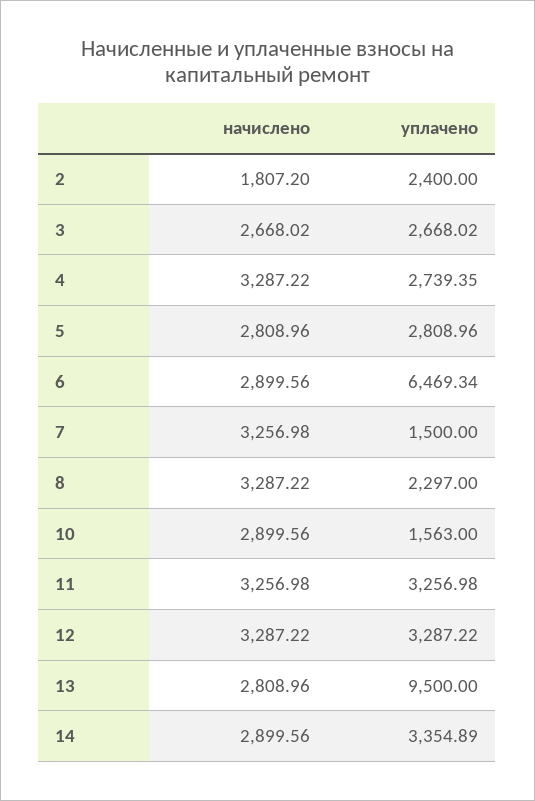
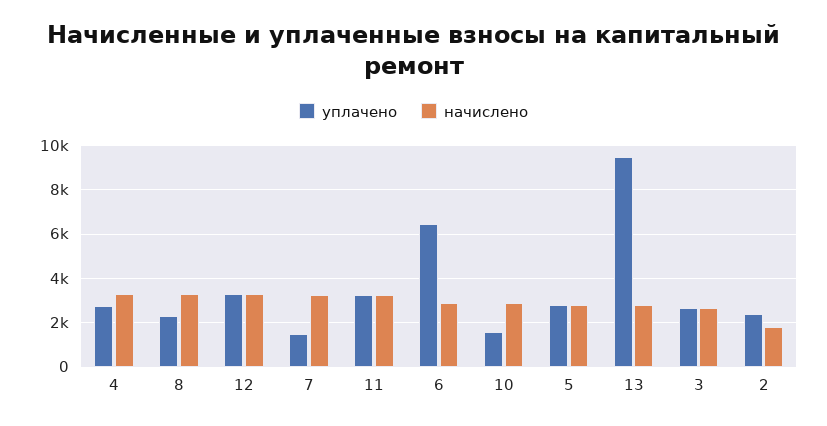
начислено, 14: 2899.56 -> none
уплачено, 14: 3354.89 -> none

